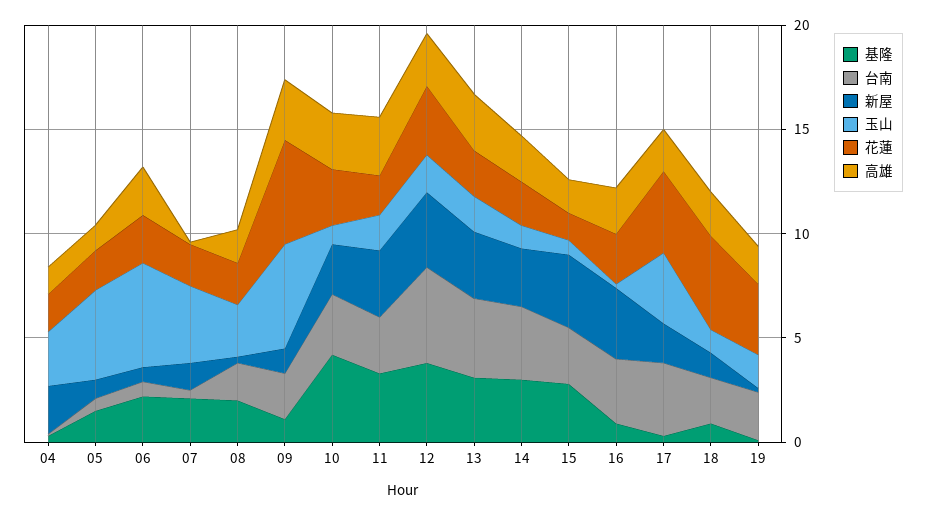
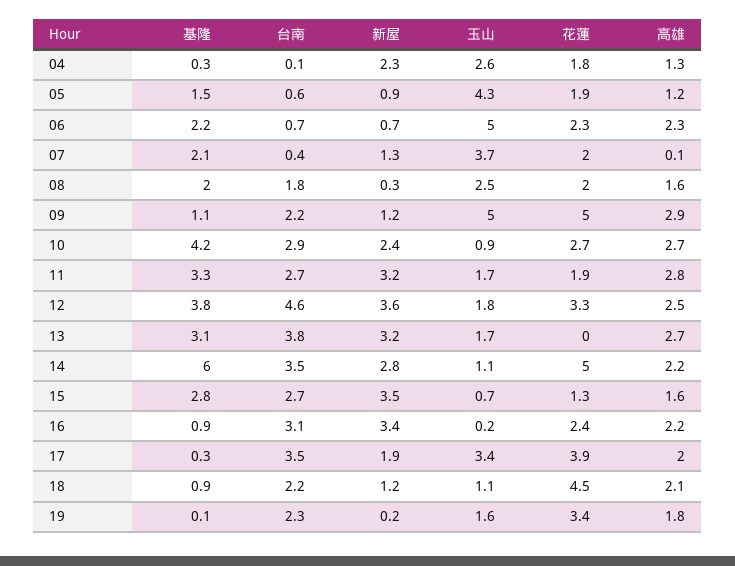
花蓮, 13: 2 -> 0
基隆, 14: 3 -> 6
花蓮, 14: 2 -> 5

